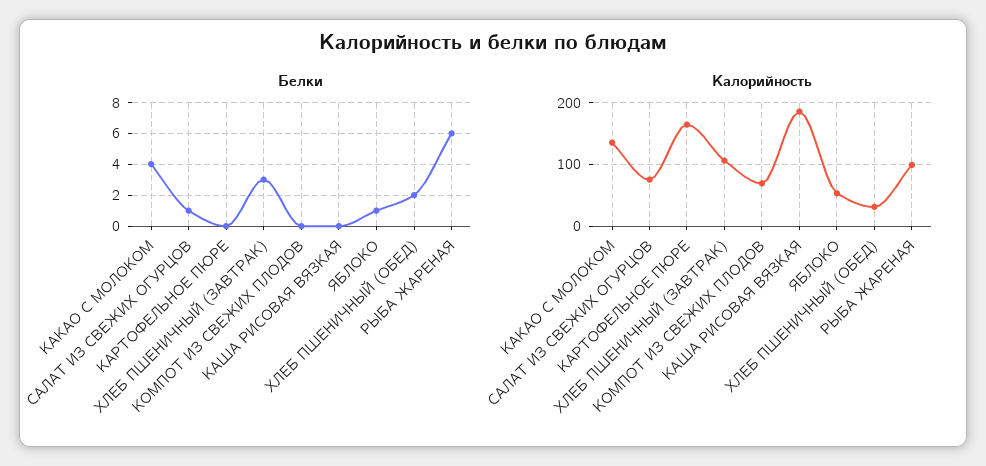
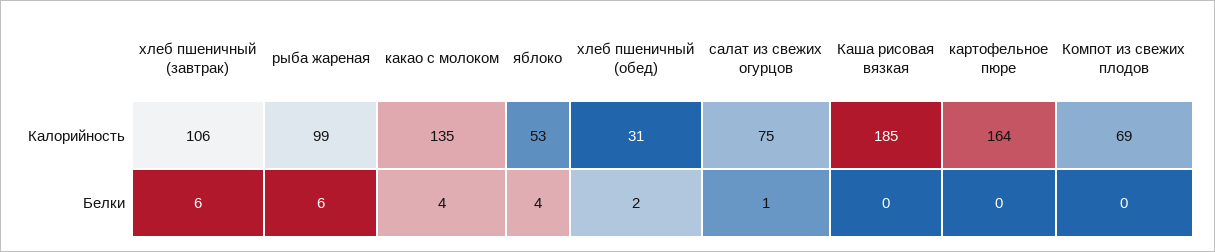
Белки, ХЛЕБ ПШЕНИЧНЫЙ (ЗАВТРАК): 3 -> 6
Белки, ЯБЛОКО: 1 -> 4

